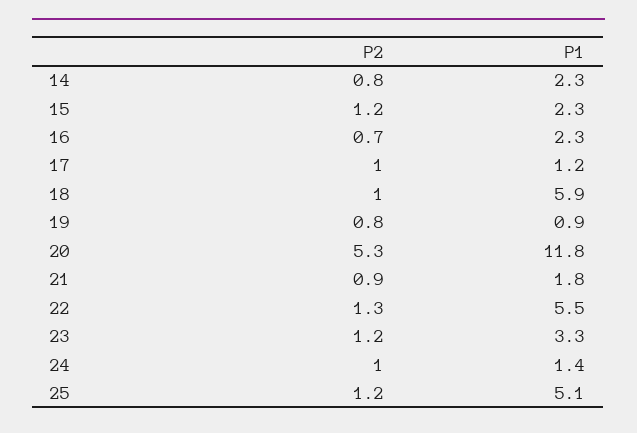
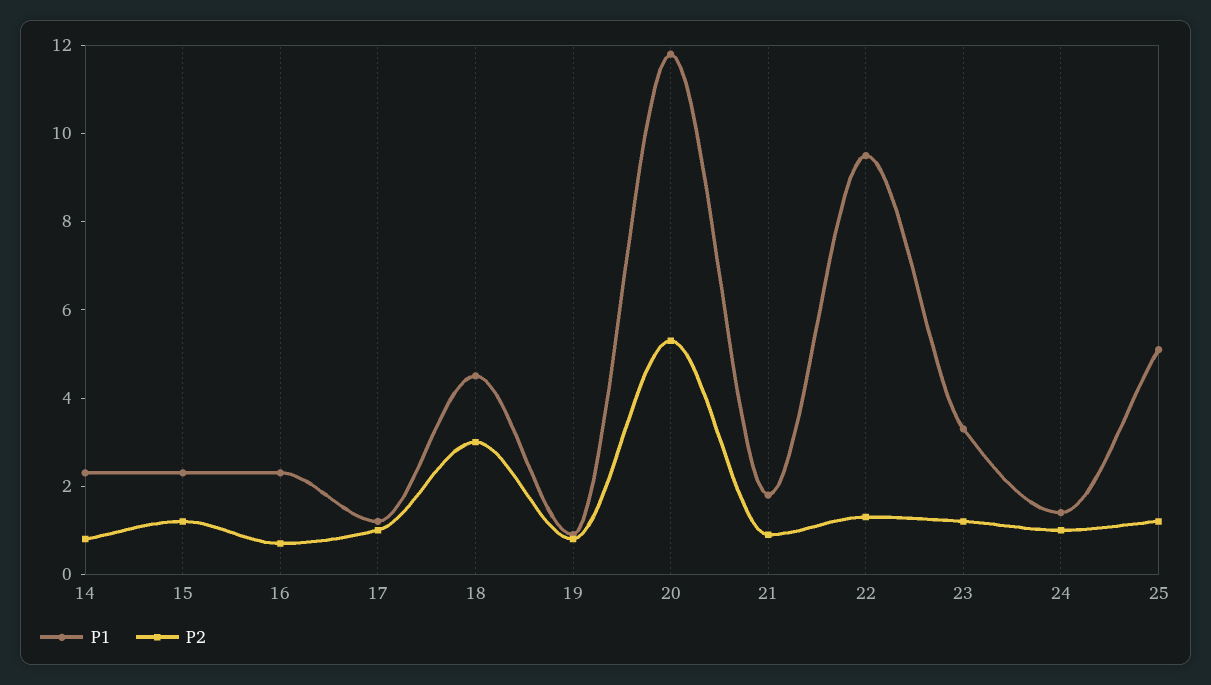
P2, 18: 1 -> 3
P1, 18: 5.9 -> 4.5
P1, 22: 5.5 -> 9.5

